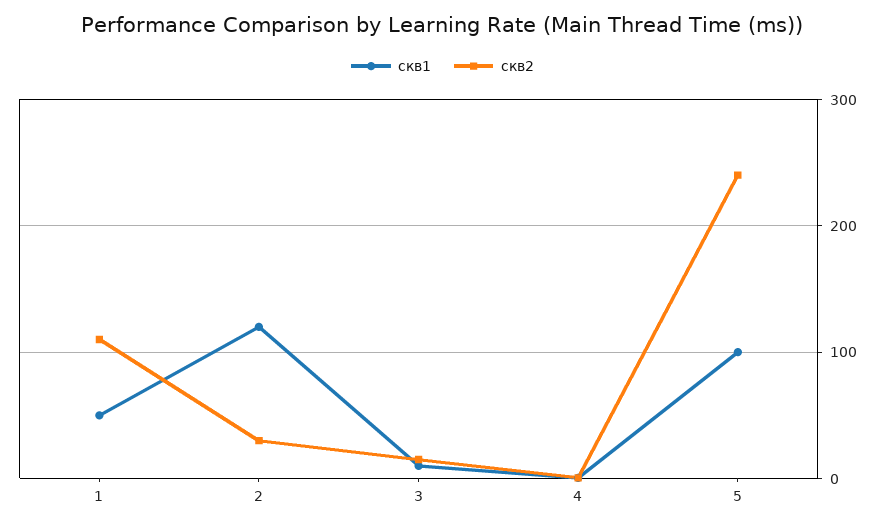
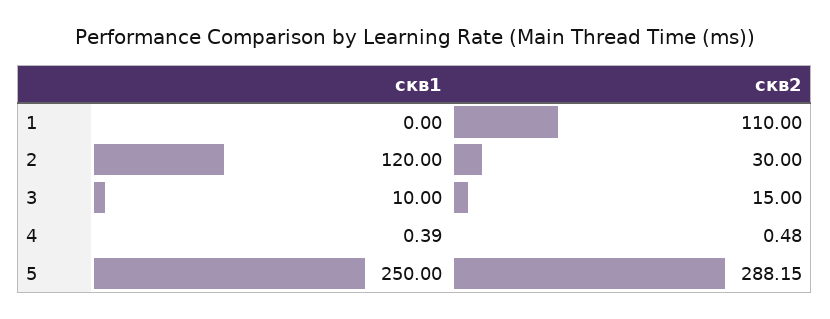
скв1, 1: 50 -> 0
скв1, 5: 100 -> 250
скв2, 5: 240 -> 288.15

